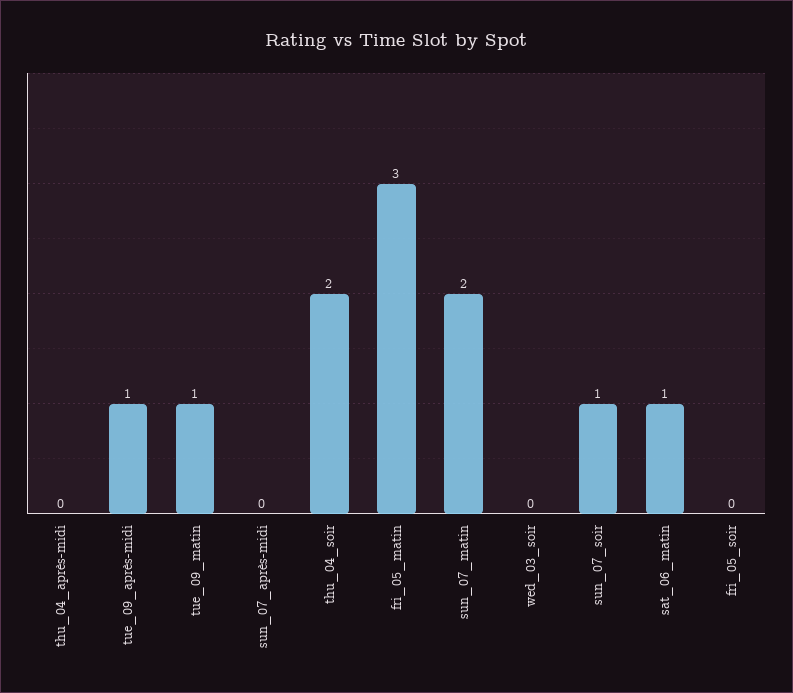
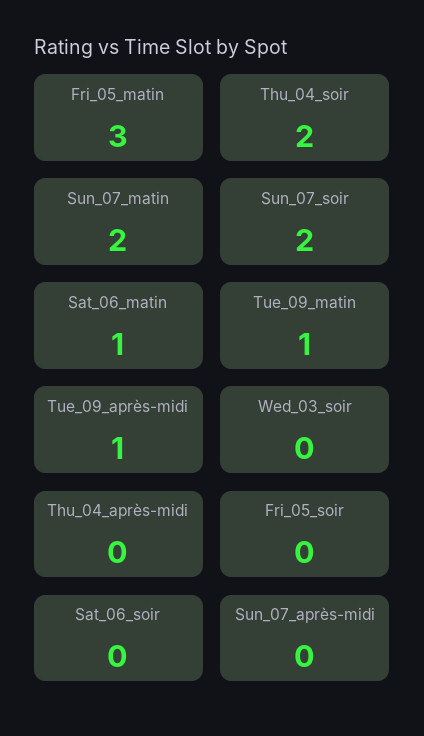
sun_07_soir: 1 -> 2
Sat_06_soir: none -> 0

